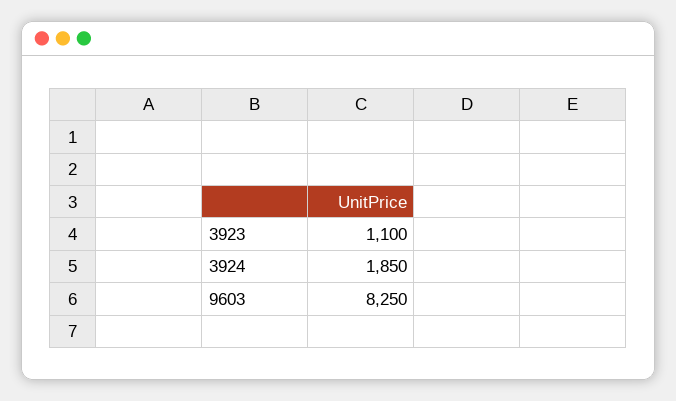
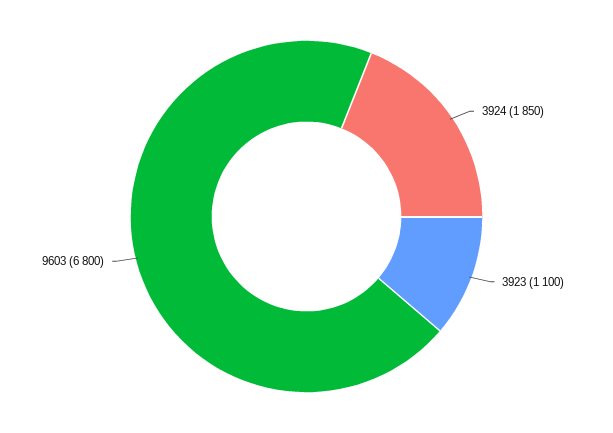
9603: 8250 -> 6800

